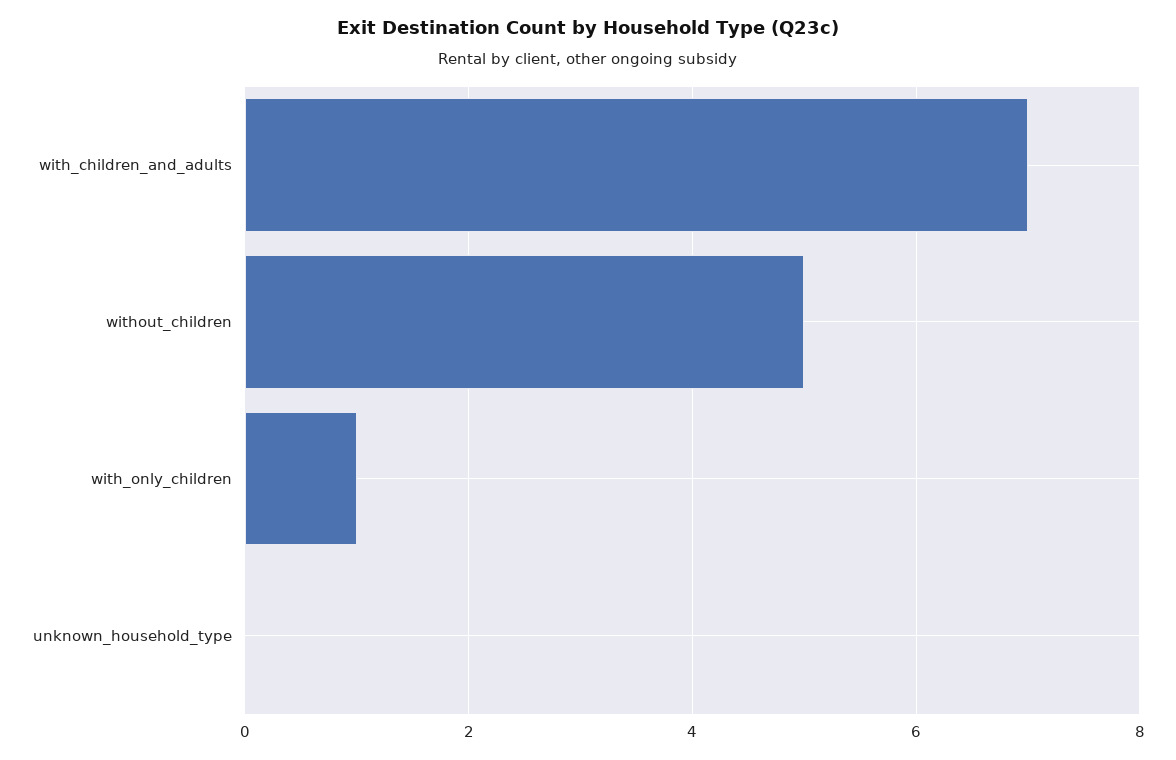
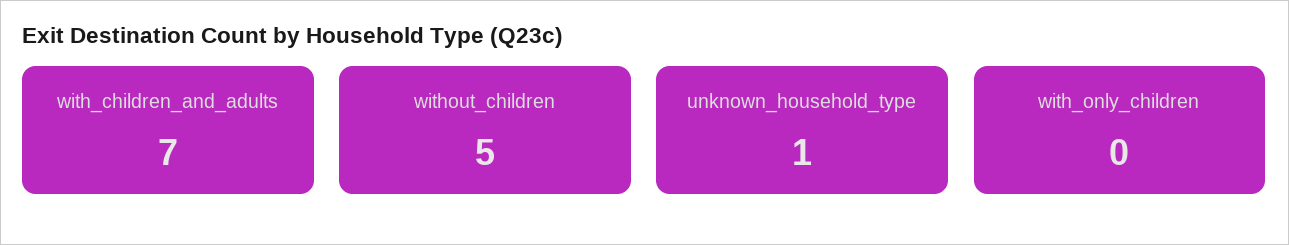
with_only_children: 1 -> 0
unknown_household_type: 0 -> 1

